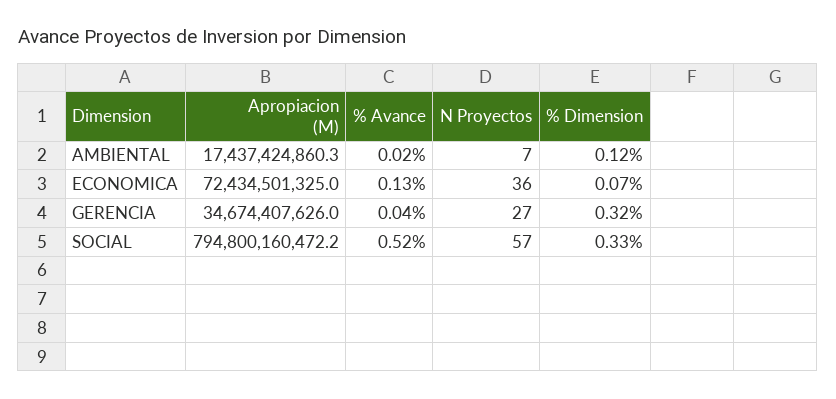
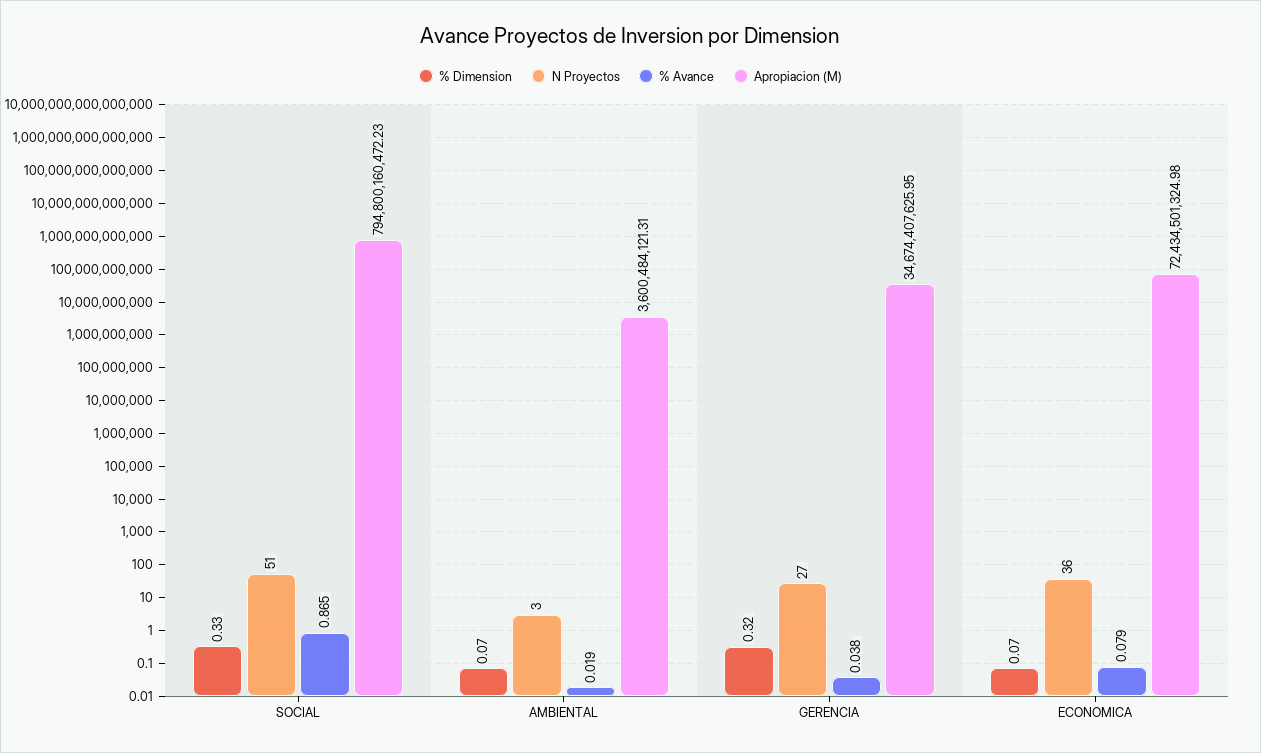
Apropiacion (M), AMBIENTAL: 17437424860.3 -> 3600484121.31
N Proyectos, AMBIENTAL: 7 -> 3
% Dimension, AMBIENTAL: 0.12 -> 0.07
% Avance, ECONOMICA: 0.13 -> 0.079
% Avance, SOCIAL: 0.52 -> 0.865
N Proyectos, SOCIAL: 57 -> 51

